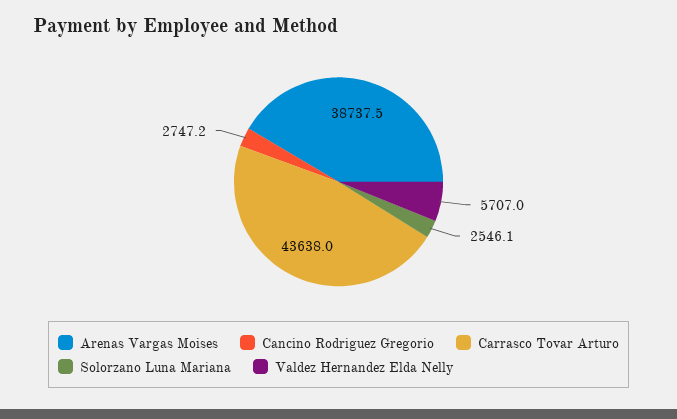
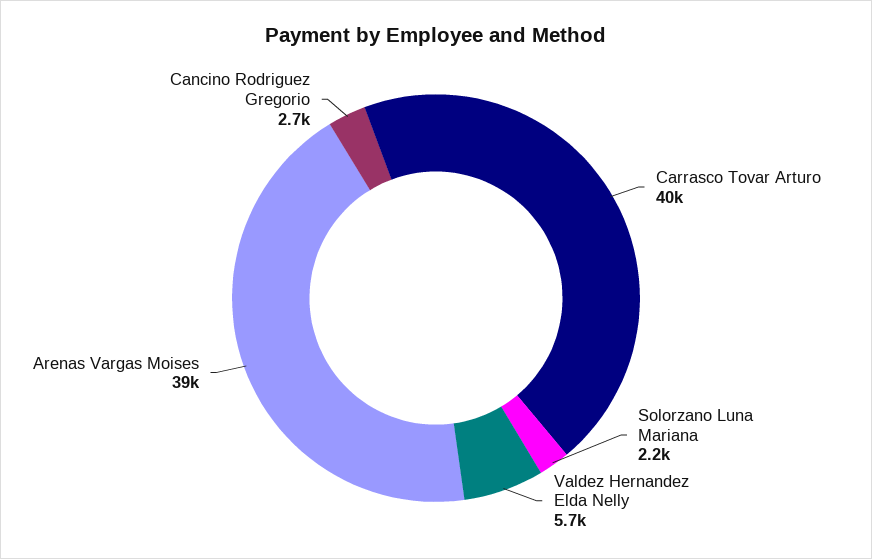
Carrasco Tovar Arturo: 43638 -> 40000
Solorzano Luna Mariana: 2546.1 -> 2200

